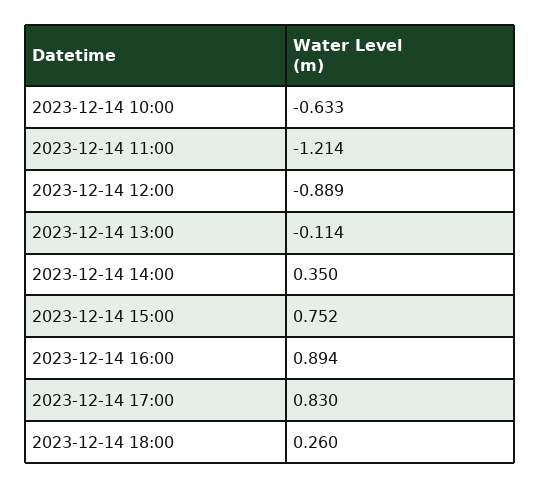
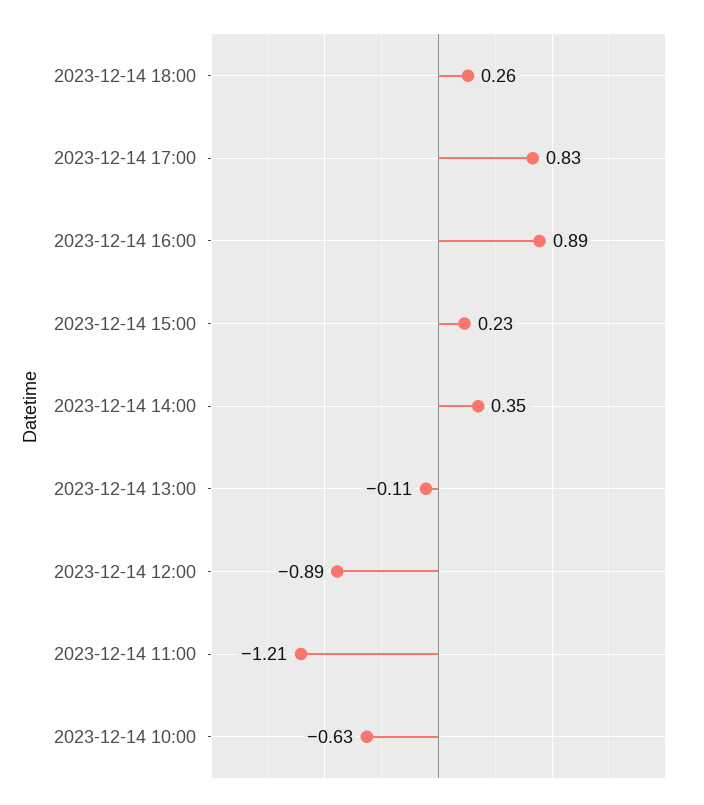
2023-12-14 15:00: 0.752 -> 0.23

